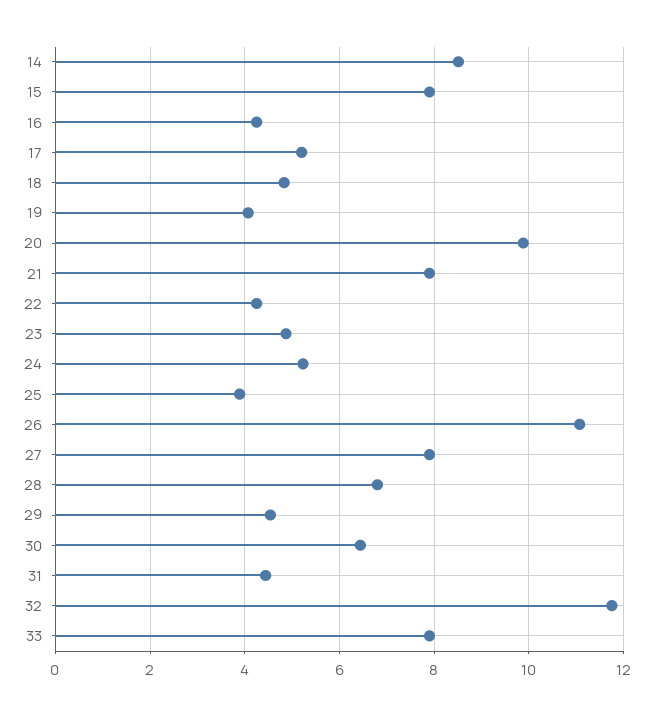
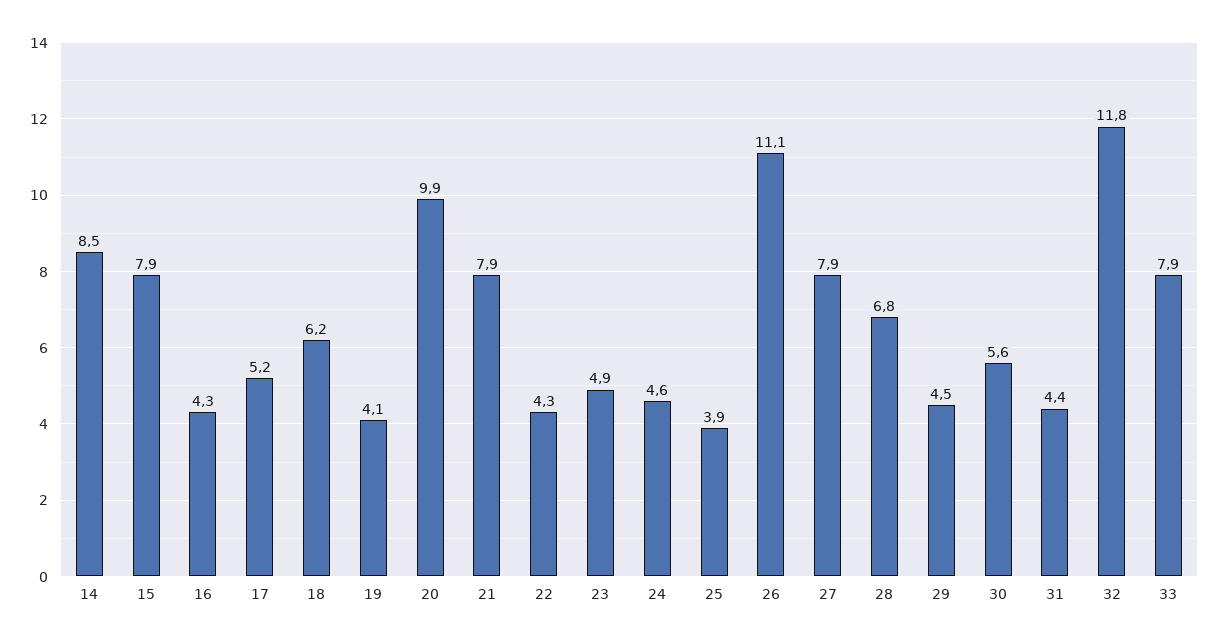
18: 4.8 -> 6.2
24: 5.2 -> 4.6
30: 6.4 -> 5.6

